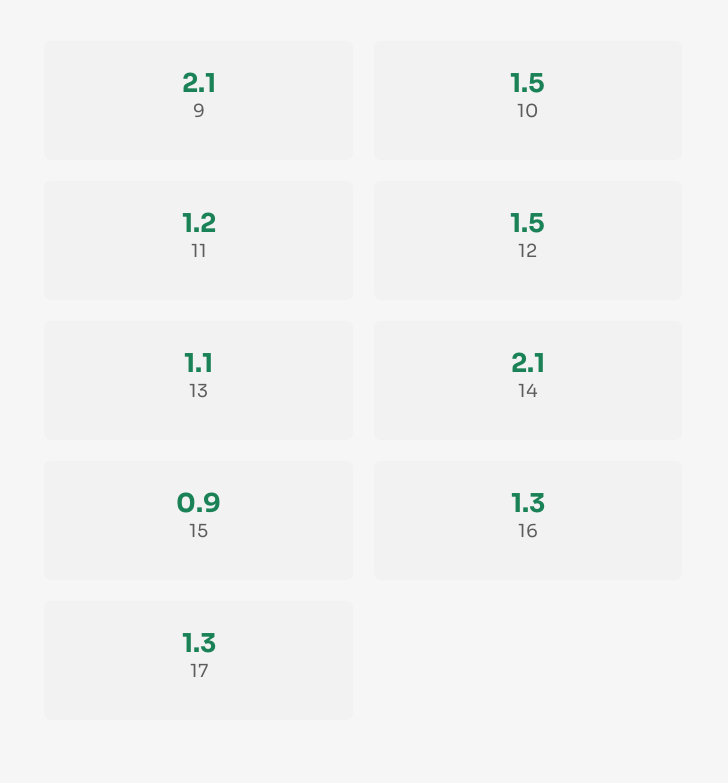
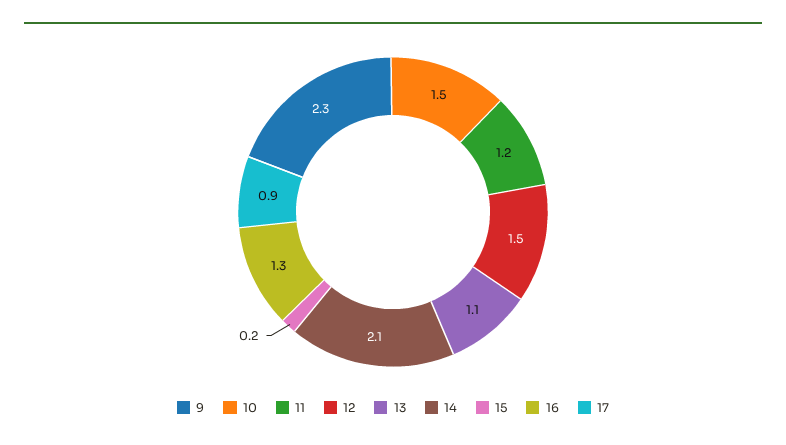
9: 2.1 -> 2.3
15: 0.9 -> 0.2
17: 1.3 -> 0.9

